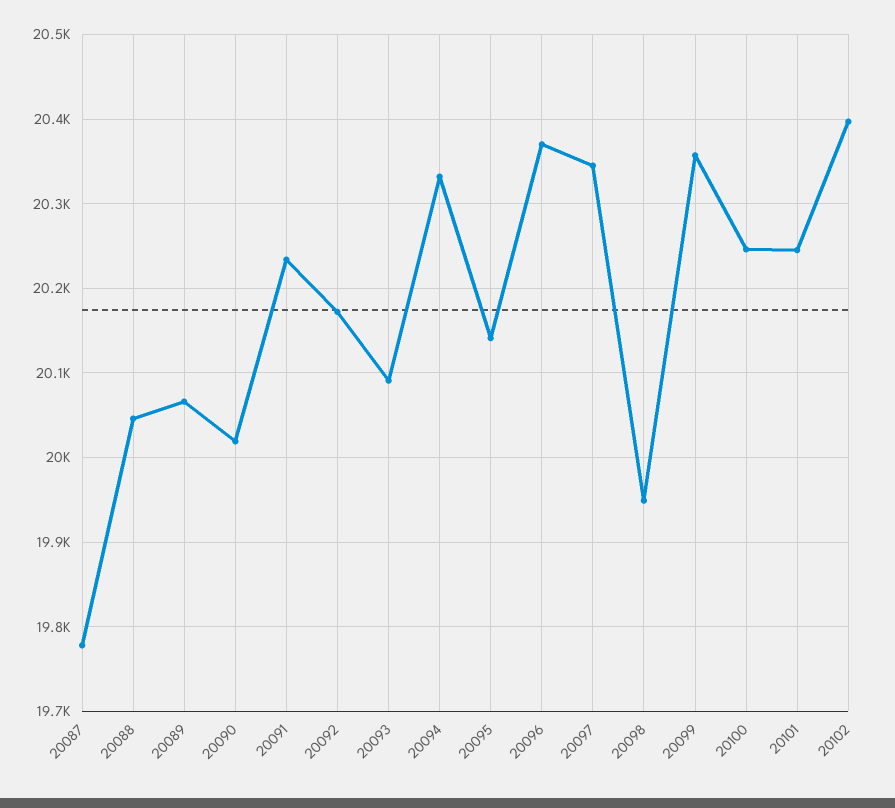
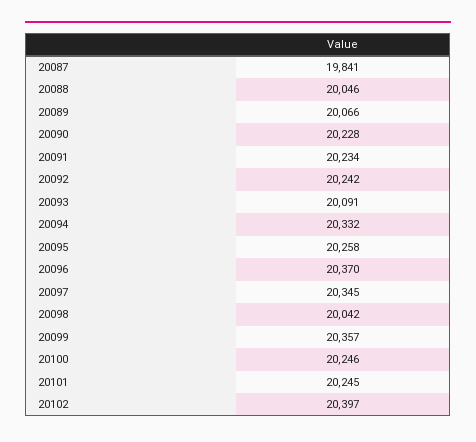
20087: 19780 -> 19841
20090: 20020 -> 20228
20092: 20170 -> 20242
20095: 20140 -> 20258
20098: 19950 -> 20042

